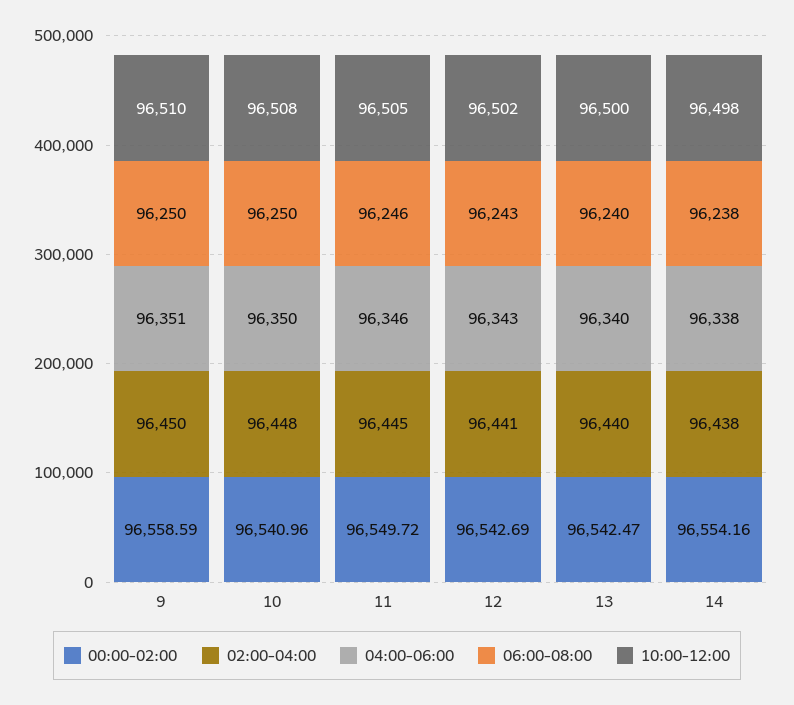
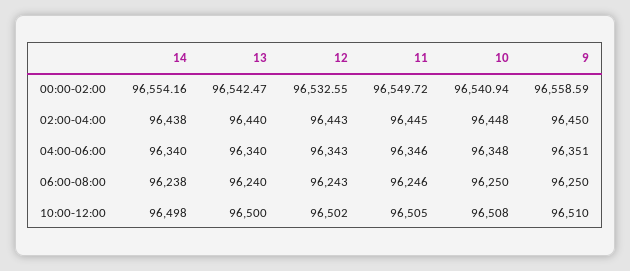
00:00-02:00, 10: 96540.96 -> 96540.94
04:00-06:00, 10: 96350 -> 96348
00:00-02:00, 12: 96542.69 -> 96532.55
02:00-04:00, 12: 96441 -> 96443
04:00-06:00, 14: 96338 -> 96340

